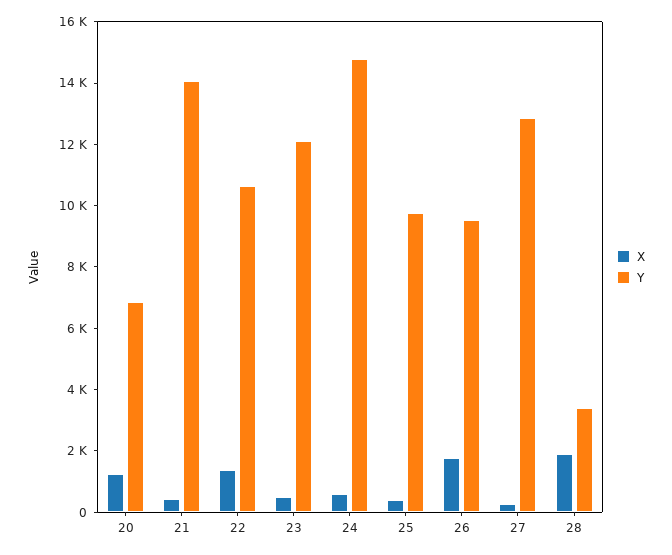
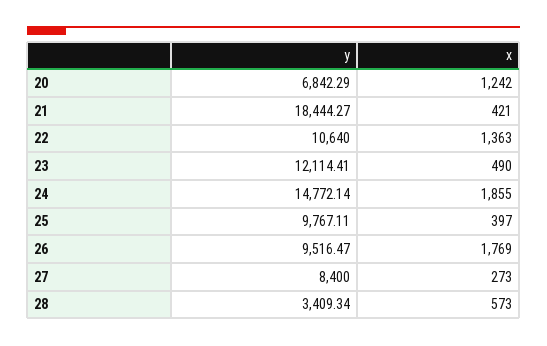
Y, 21: 14000 -> 18444.27
X, 24: 500 -> 1855
Y, 27: 13000 -> 8400
X, 28: 2000 -> 573

